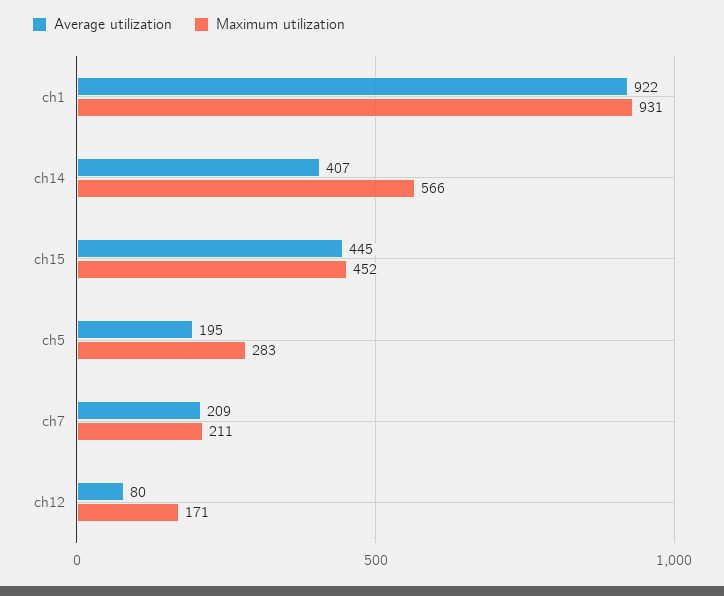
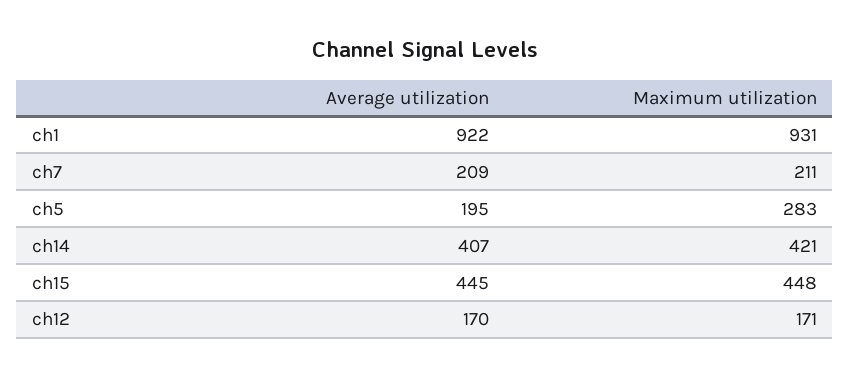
Maximum utilization, ch14: 566 -> 421
Maximum utilization, ch15: 452 -> 448
Average utilization, ch12: 80 -> 170

